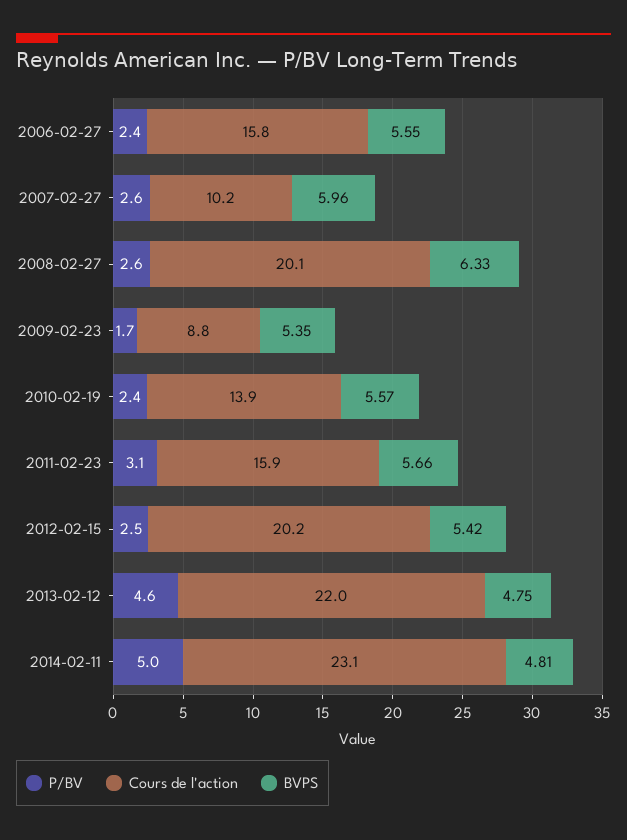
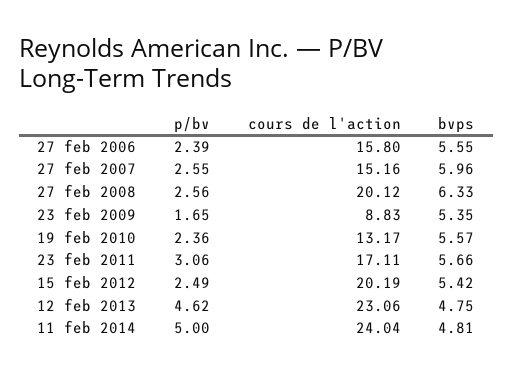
Cours de l'action, 2007-02-27: 10.2 -> 15.16
Cours de l'action, 2010-02-19: 13.9 -> 13.17
Cours de l'action, 2011-02-23: 15.9 -> 17.11
Cours de l'action, 2013-02-12: 22 -> 23.06
Cours de l'action, 2014-02-11: 23.1 -> 24.04

